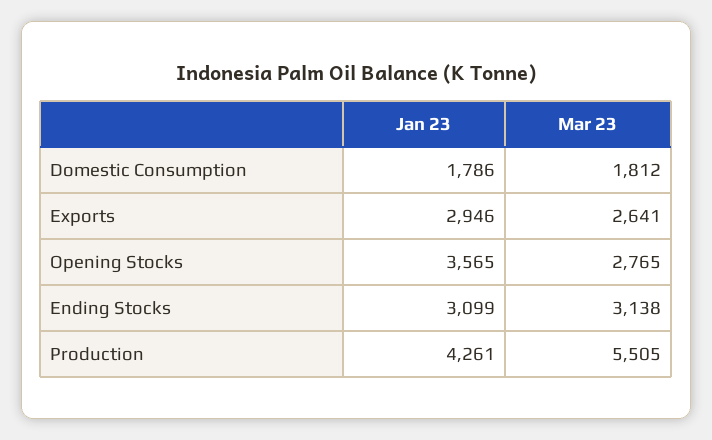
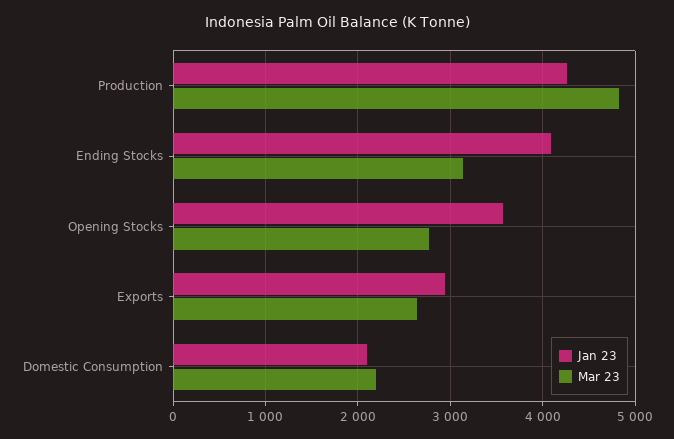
Jan 23, Domestic Consumption: 1786 -> 2100
Mar 23, Domestic Consumption: 1812 -> 2200
Jan 23, Ending Stocks: 3099 -> 4100
Mar 23, Production: 5505 -> 4800

